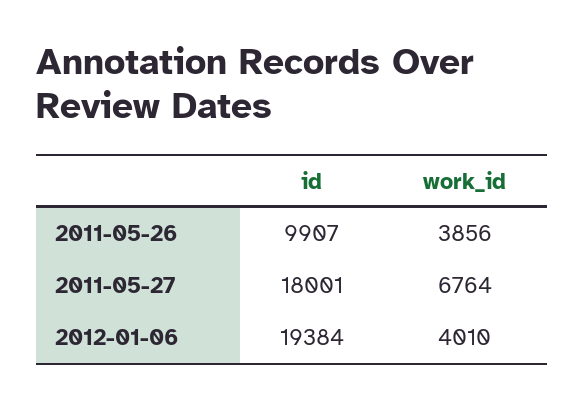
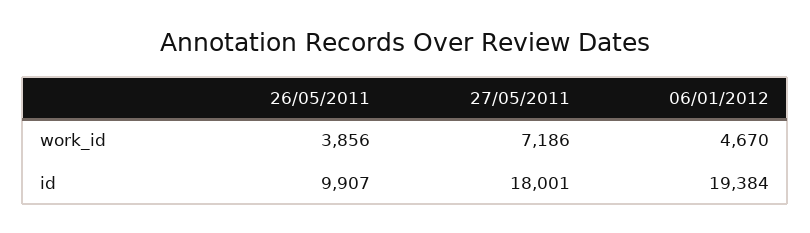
work_id, 2011-05-27: 6764 -> 7186
work_id, 2012-01-06: 4010 -> 4670

